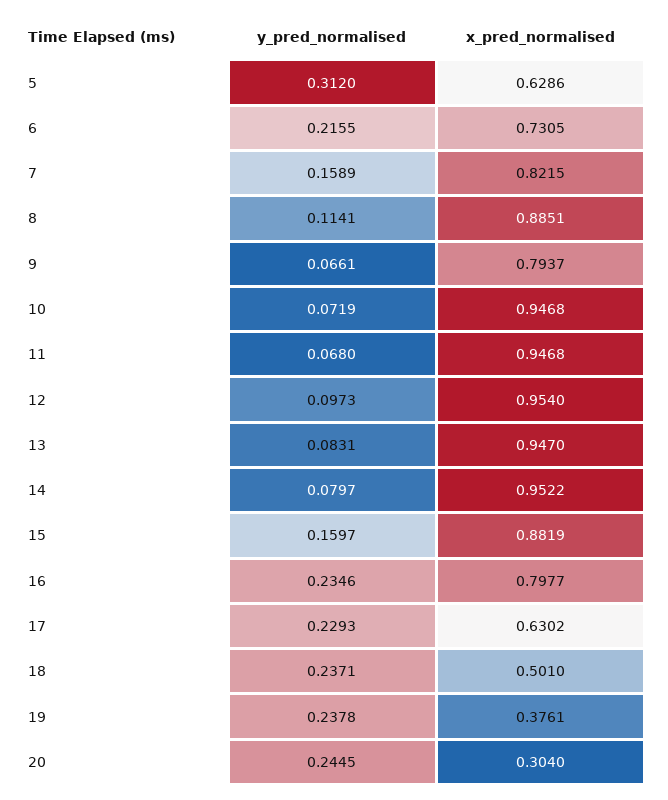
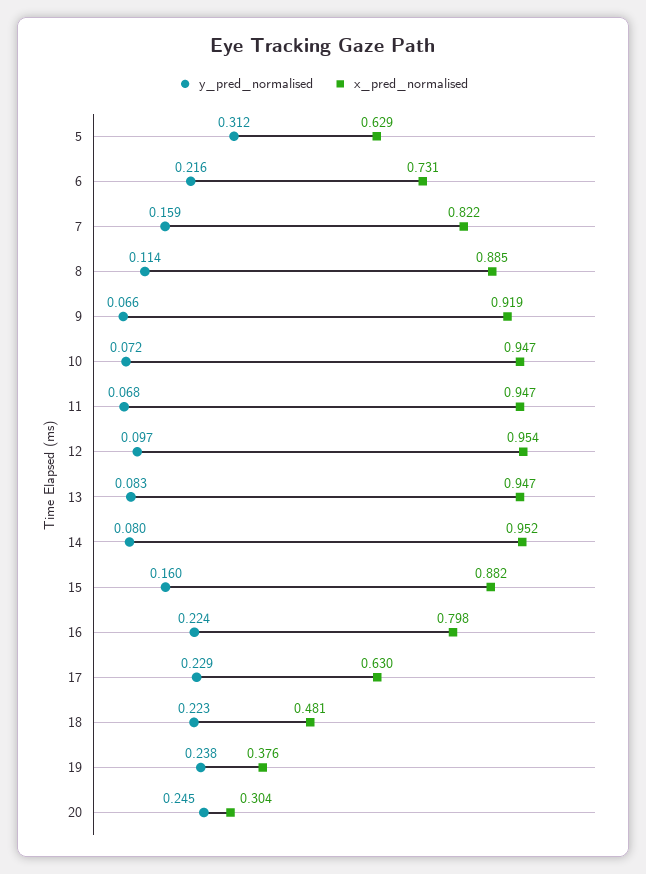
x_pred_normalised, 9: 0.7937 -> 0.919
y_pred_normalised, 16: 0.2346 -> 0.224
y_pred_normalised, 18: 0.2371 -> 0.223
x_pred_normalised, 18: 0.501 -> 0.481

